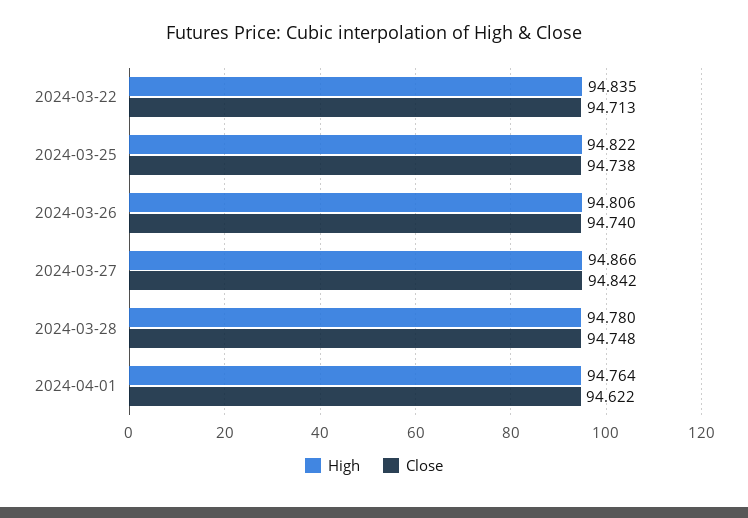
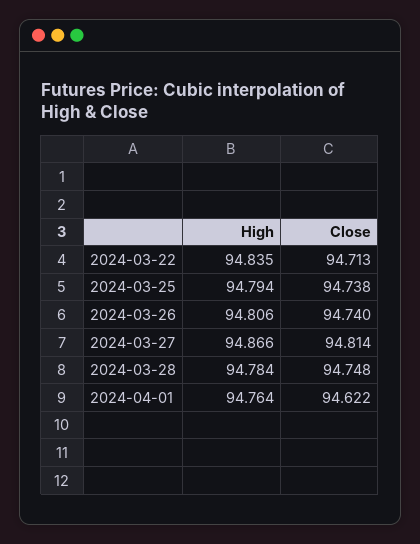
High, 2024-03-25: 94.822 -> 94.794
Close, 2024-03-27: 94.842 -> 94.814
High, 2024-03-28: 94.78 -> 94.784

